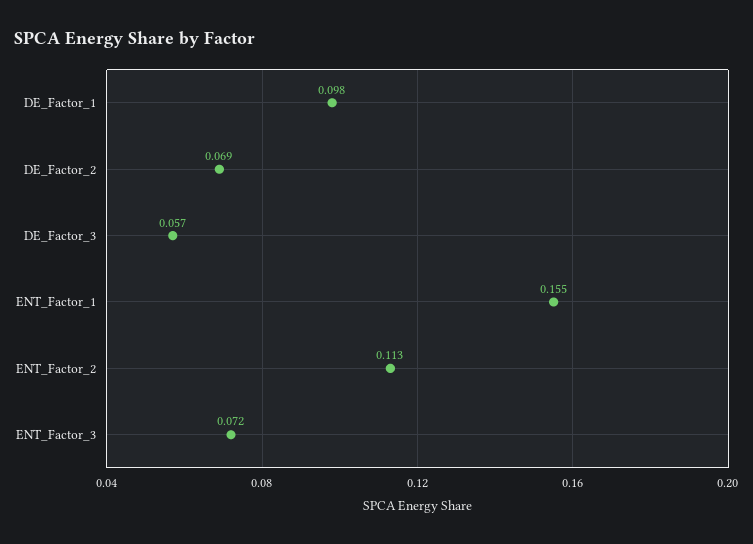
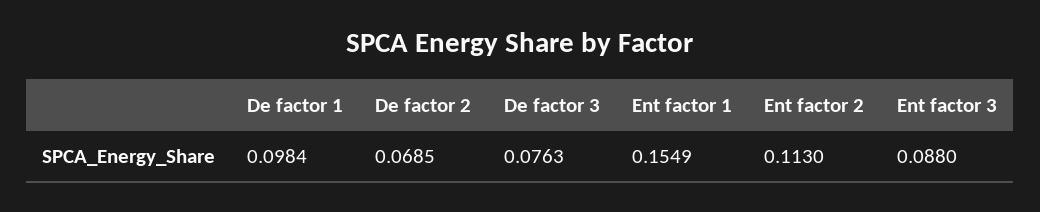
DE_Factor_3: 0.057 -> 0.0763
ENT_Factor_3: 0.072 -> 0.088

